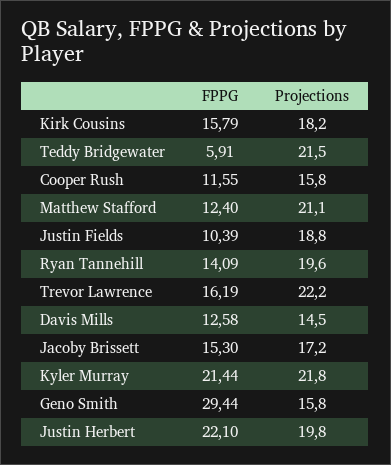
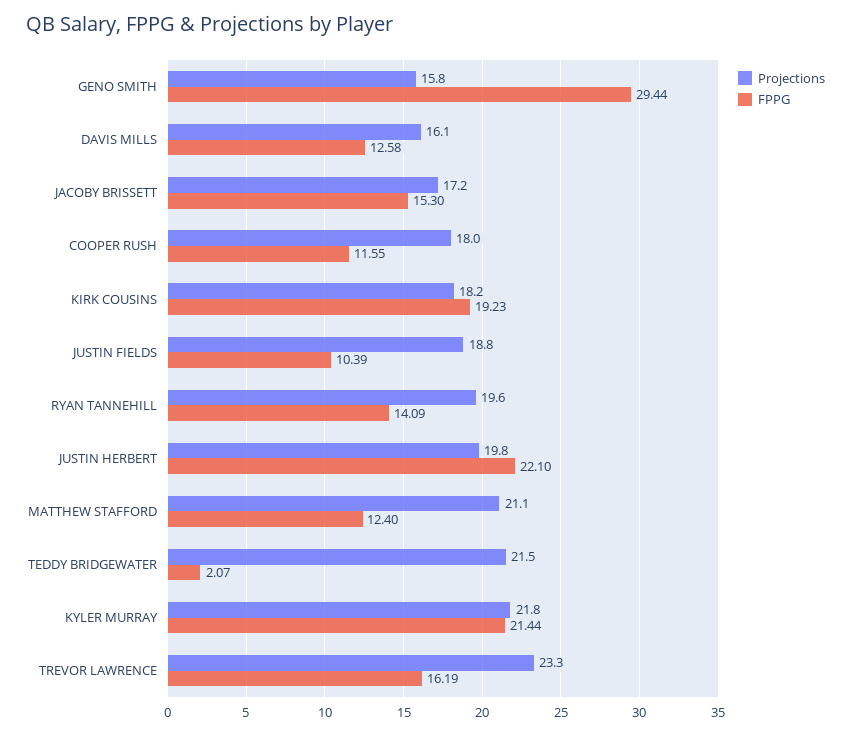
FPPG, Kirk Cousins: 15.79 -> 19.23
FPPG, Teddy Bridgewater: 5.91 -> 2.07
Projections, Cooper Rush: 15.8 -> 18
Projections, Trevor Lawrence: 22.2 -> 23.3
Projections, Davis Mills: 14.5 -> 16.1

